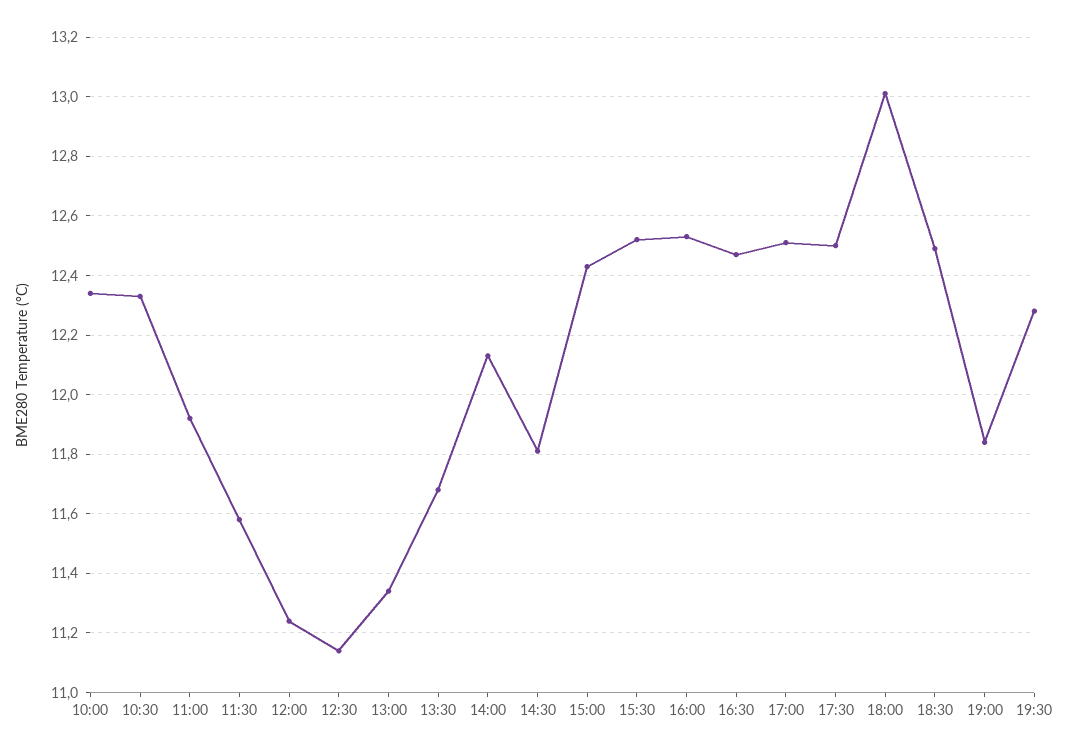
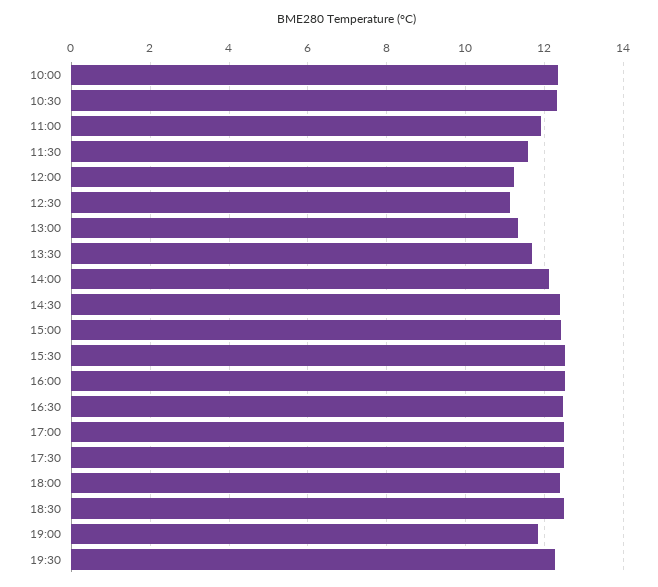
14:30: 11.8 -> 12.4
18:00: 13 -> 12.4

